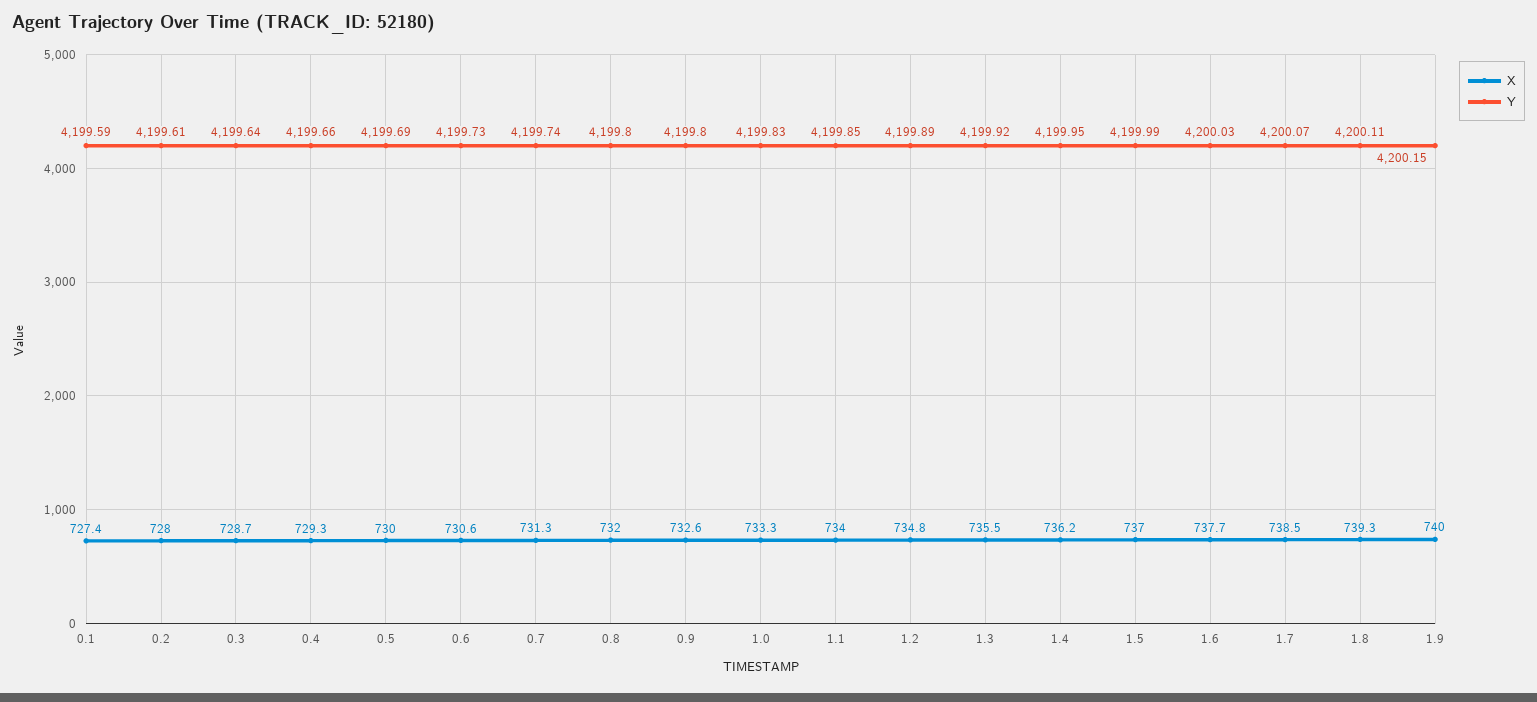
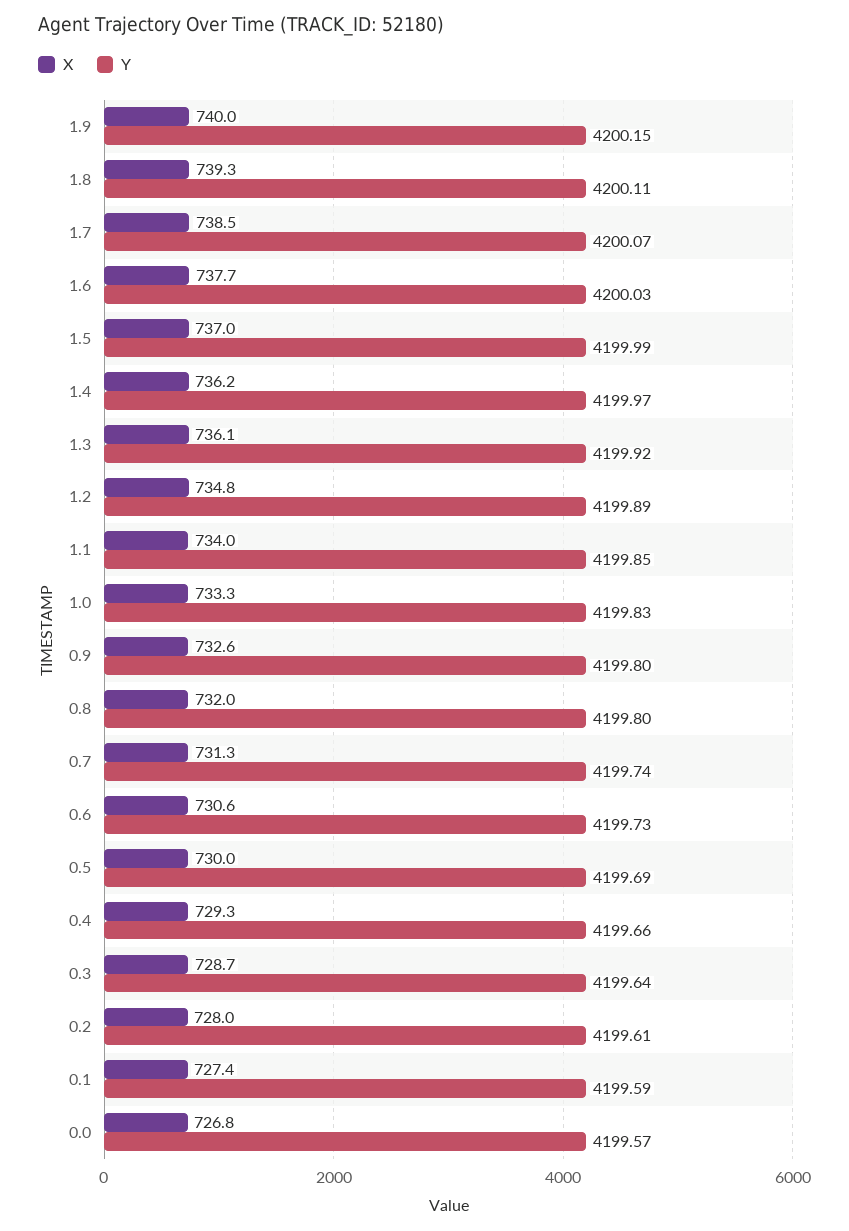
X, 1.3: 735.5 -> 736.1
Y, 1.4: 4199.95 -> 4199.97
X, 0.0: none -> 726.8
Y, 0.0: none -> 4199.57

